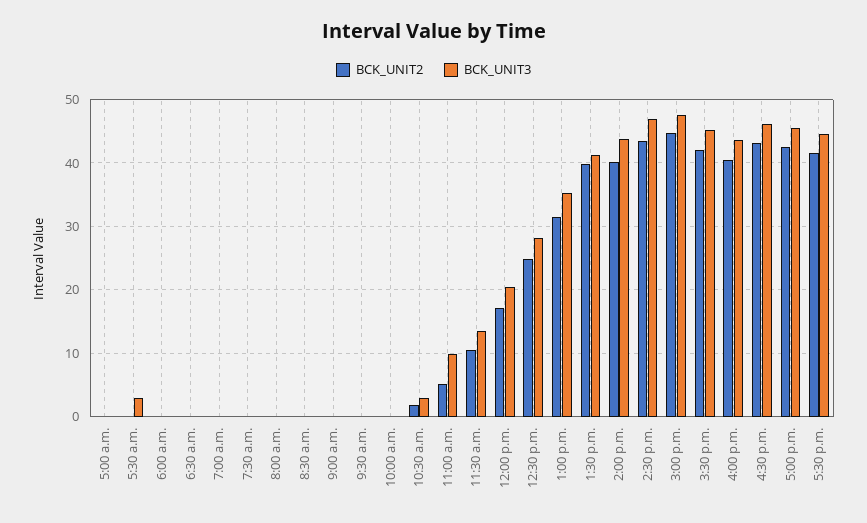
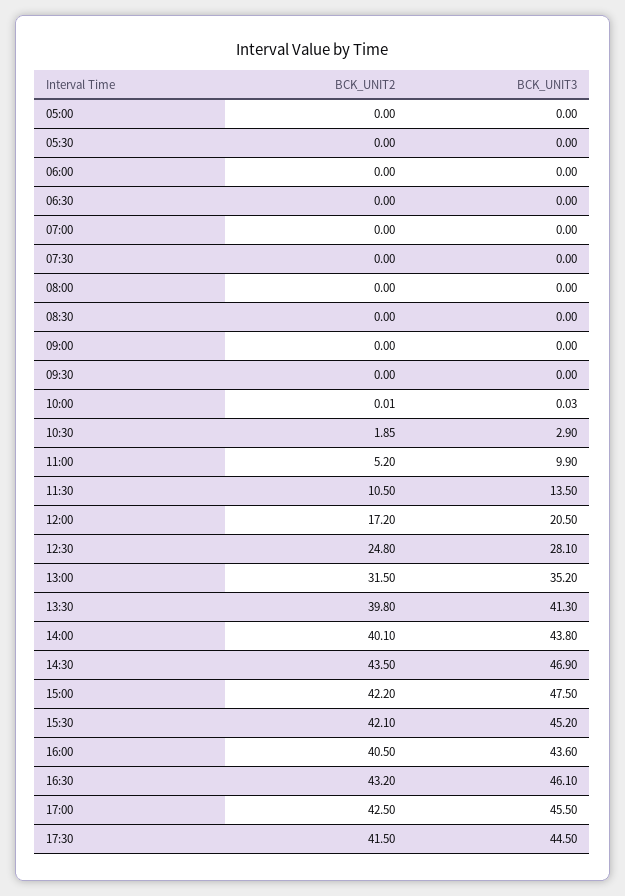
BCK_UNIT3, 5:30 a.m.: 3 -> 0
BCK_UNIT2, 3:00 p.m.: 45 -> 42.2

